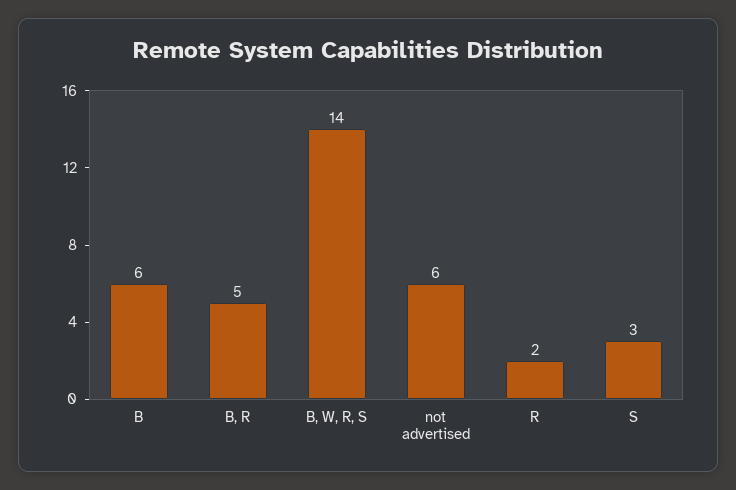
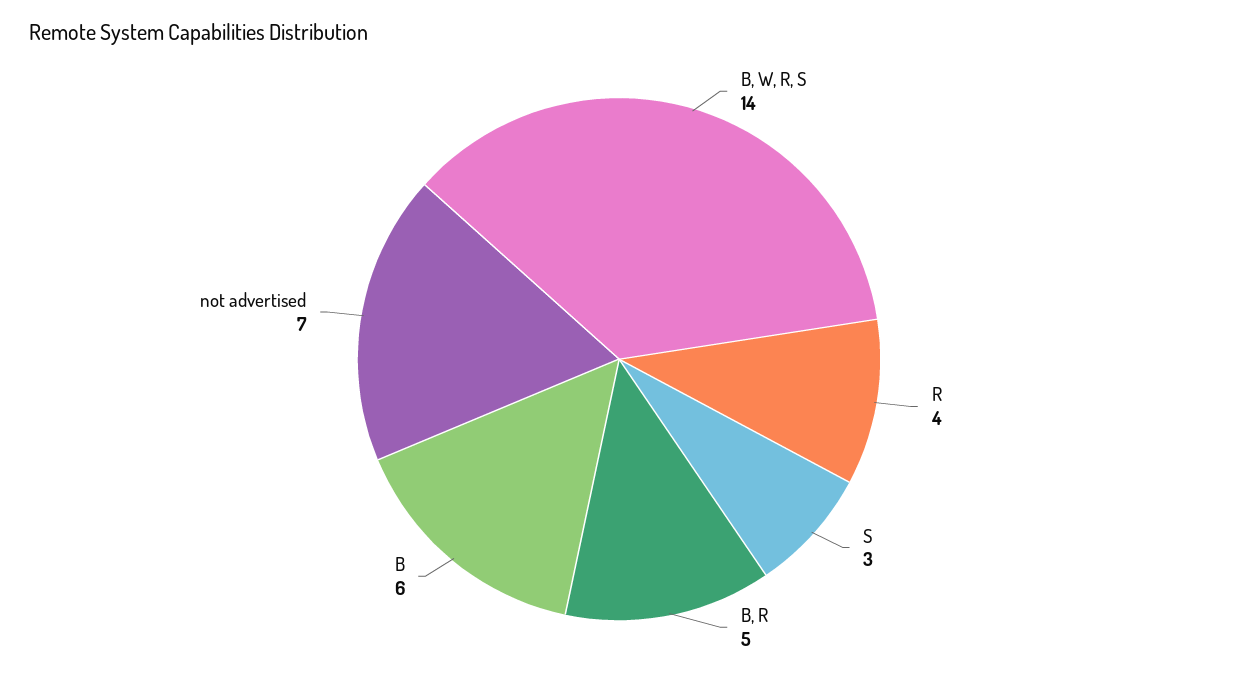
not advertised: 6 -> 7
R: 2 -> 4

